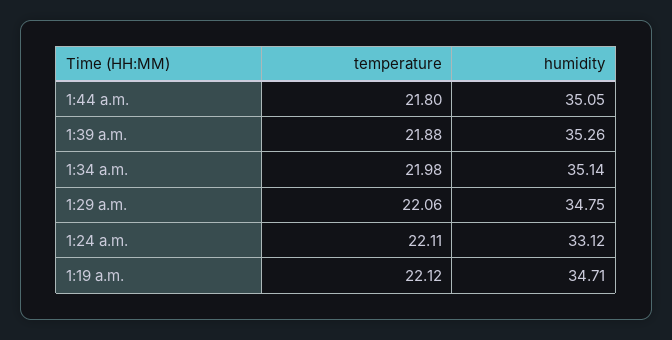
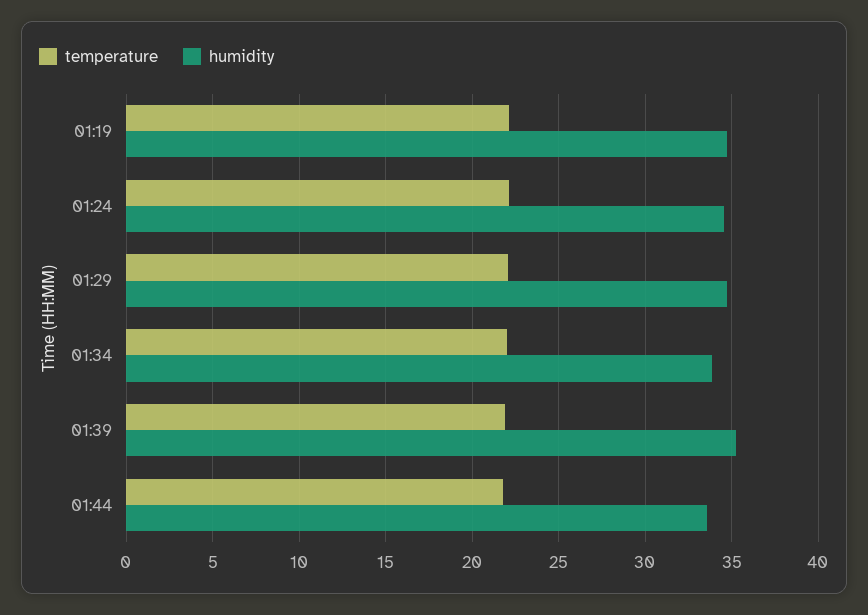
humidity, 1:44 a.m.: 35.05 -> 33.5
humidity, 1:34 a.m.: 35.14 -> 34
humidity, 1:24 a.m.: 33.12 -> 34.5

